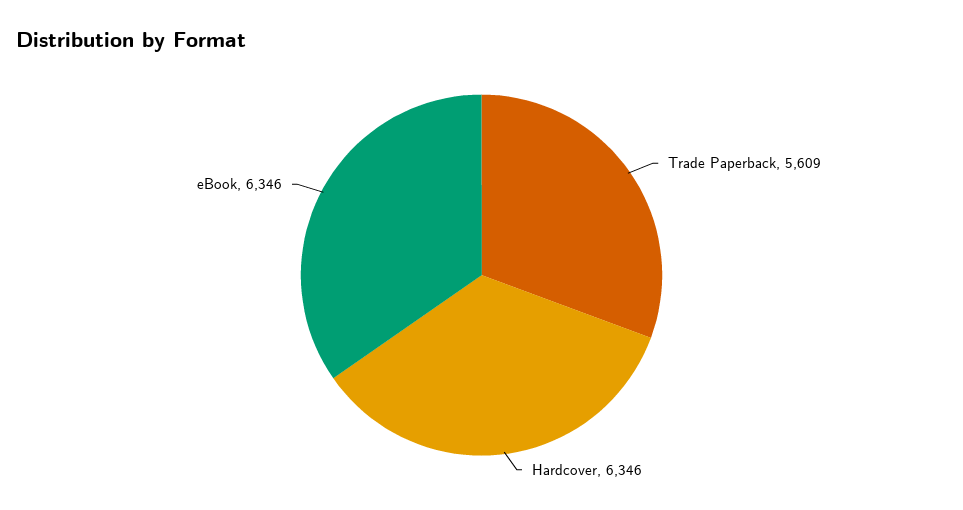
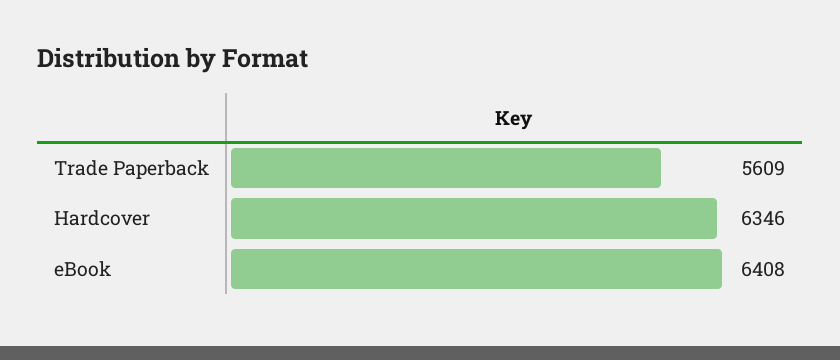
eBook: 6346 -> 6408

